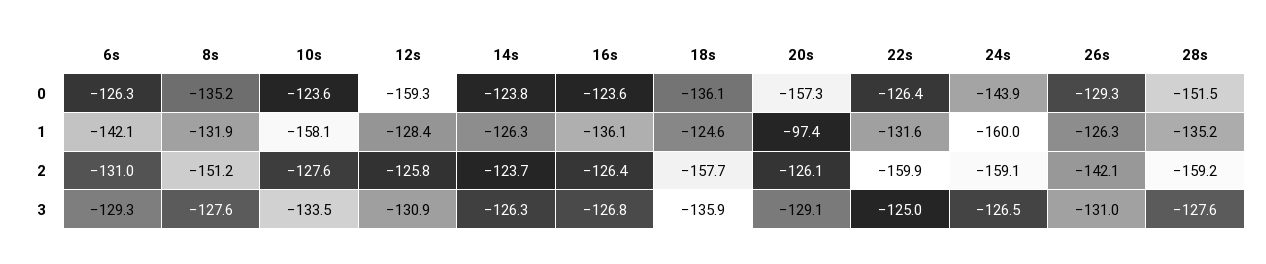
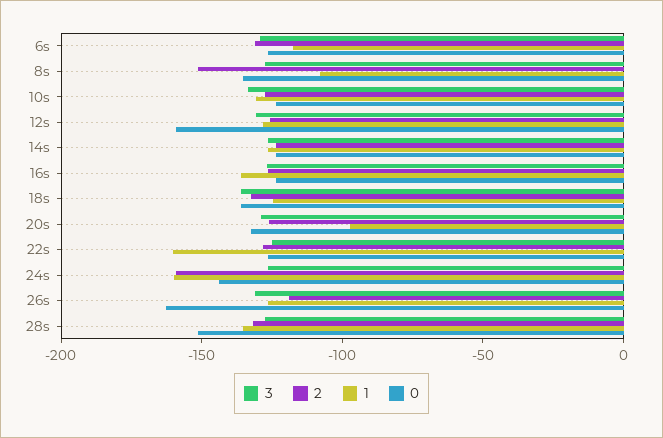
0, 20s: -157.3 -> -130
0, 26s: -129.3 -> -160
1, 6s: -142.1 -> -120
1, 8s: -131.9 -> -110
1, 10s: -158.1 -> -130
1, 22s: -131.6 -> -160
2, 18s: -157.7 -> -130
2, 22s: -159.9 -> -130
2, 26s: -142.1 -> -120
2, 28s: -159.2 -> -130

